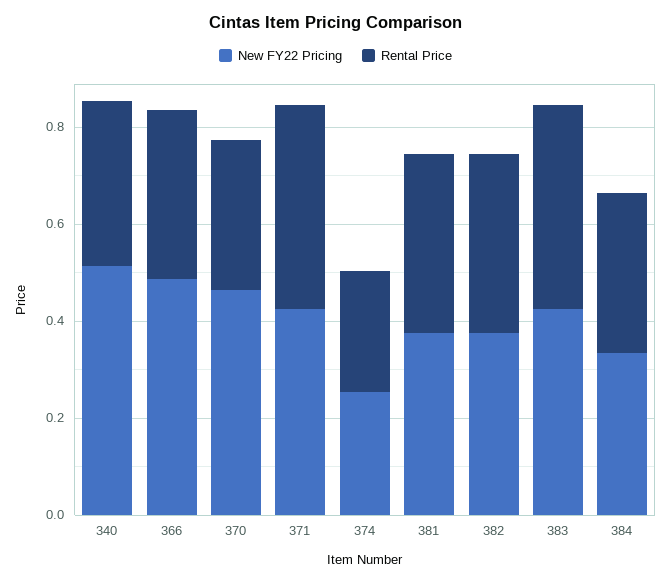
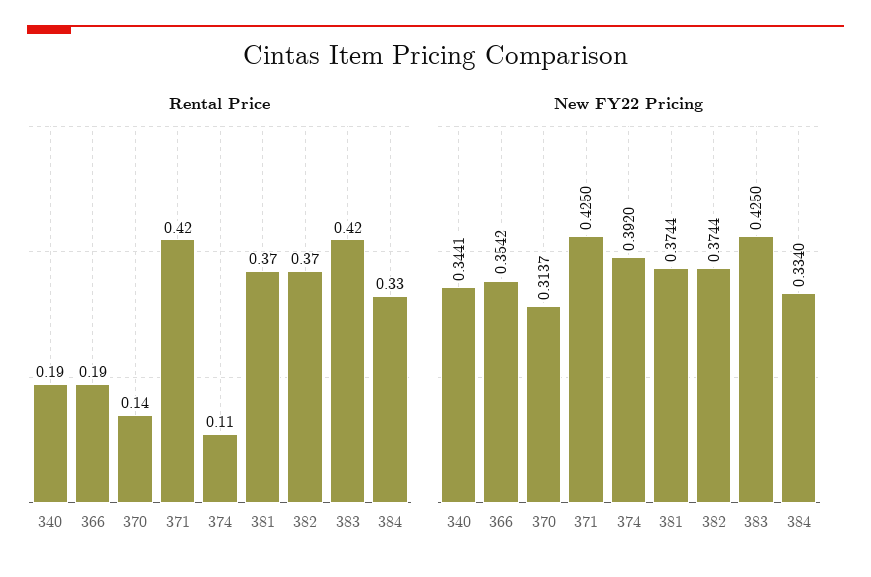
New FY22 Pricing, 340: 0.5 -> 0.3441
Rental Price, 340: 0.35 -> 0.19
New FY22 Pricing, 366: 0.5 -> 0.3542
Rental Price, 366: 0.35 -> 0.19
New FY22 Pricing, 370: 0.45 -> 0.3137
Rental Price, 370: 0.3 -> 0.14
New FY22 Pricing, 374: 0.25 -> 0.392
Rental Price, 374: 0.25 -> 0.11

